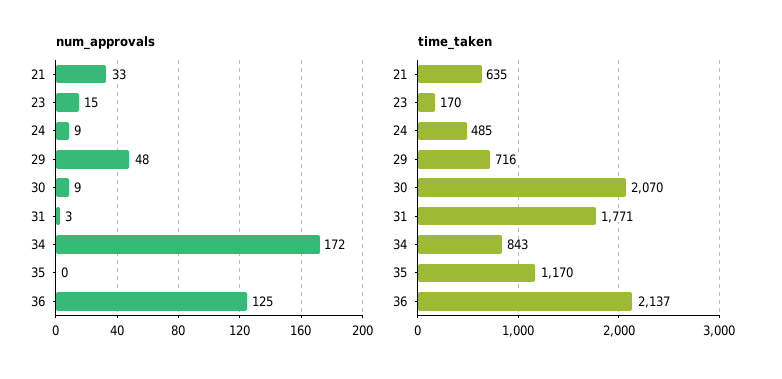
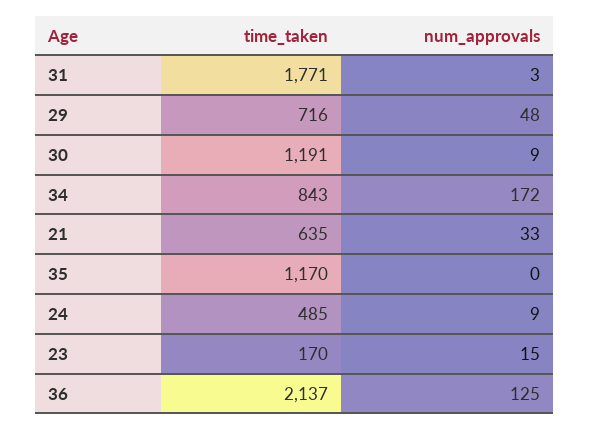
time_taken, 30: 2070 -> 1191

